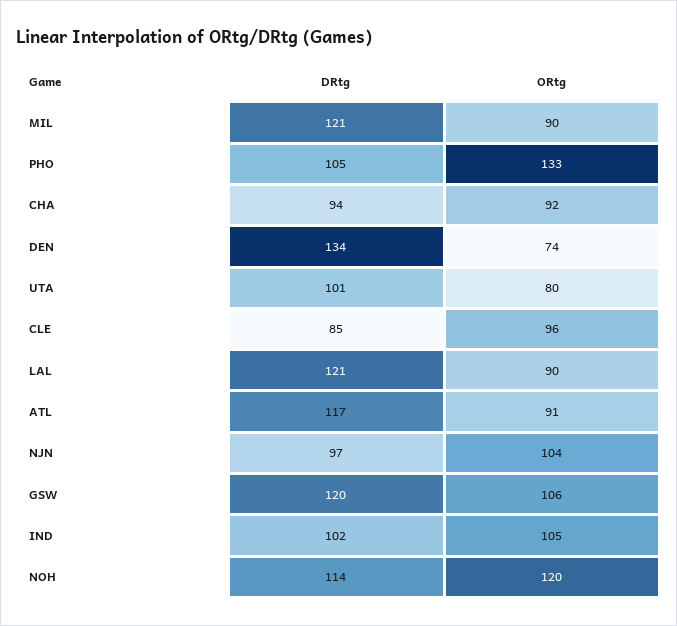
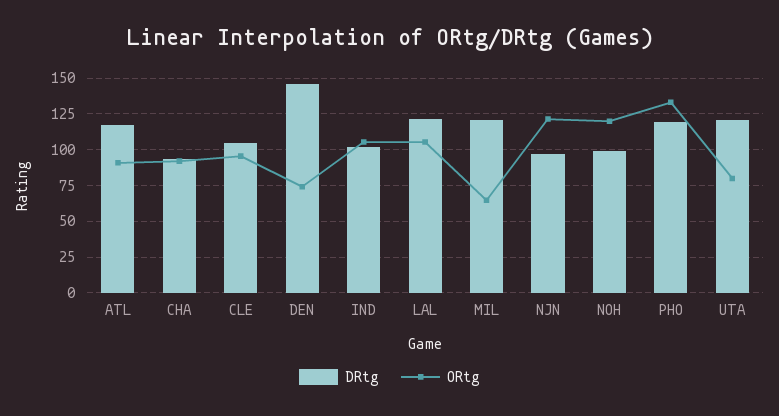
ORtg, MIL: 90 -> 65
DRtg, PHO: 105 -> 120
DRtg, DEN: 134 -> 145
DRtg, UTA: 101 -> 120
DRtg, CLE: 85 -> 105
ORtg, LAL: 90 -> 105
ORtg, NJN: 104 -> 120
DRtg, GSW: 120 -> none
ORtg, GSW: 106 -> none
DRtg, NOH: 114 -> 100

